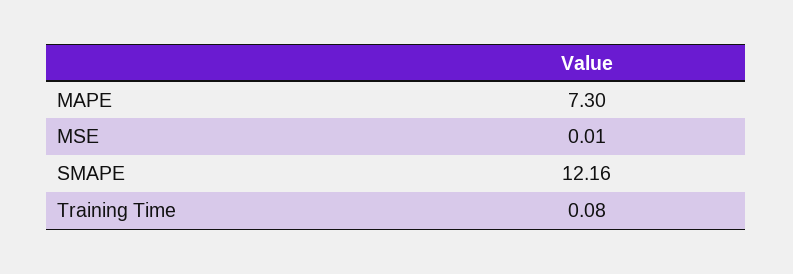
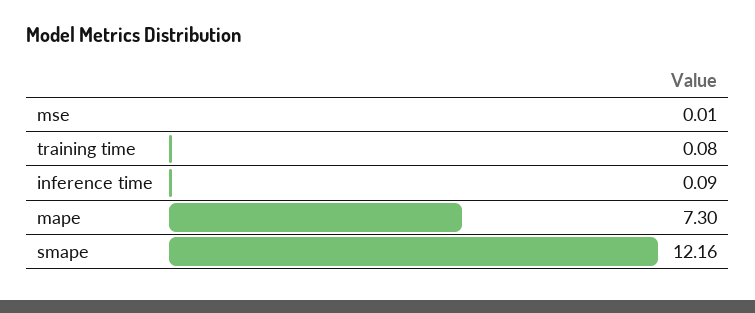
inference time: none -> 0.09

